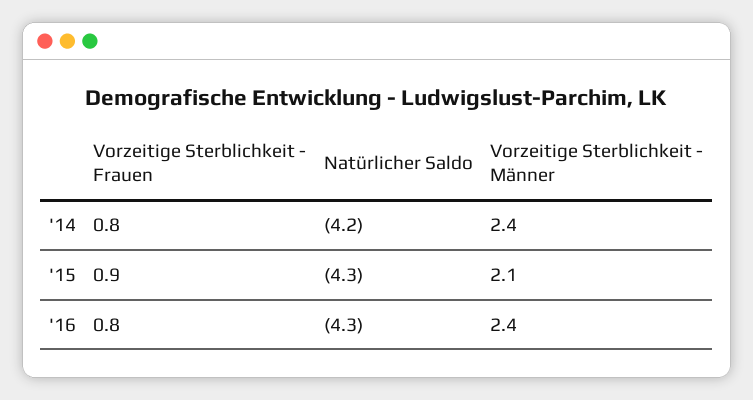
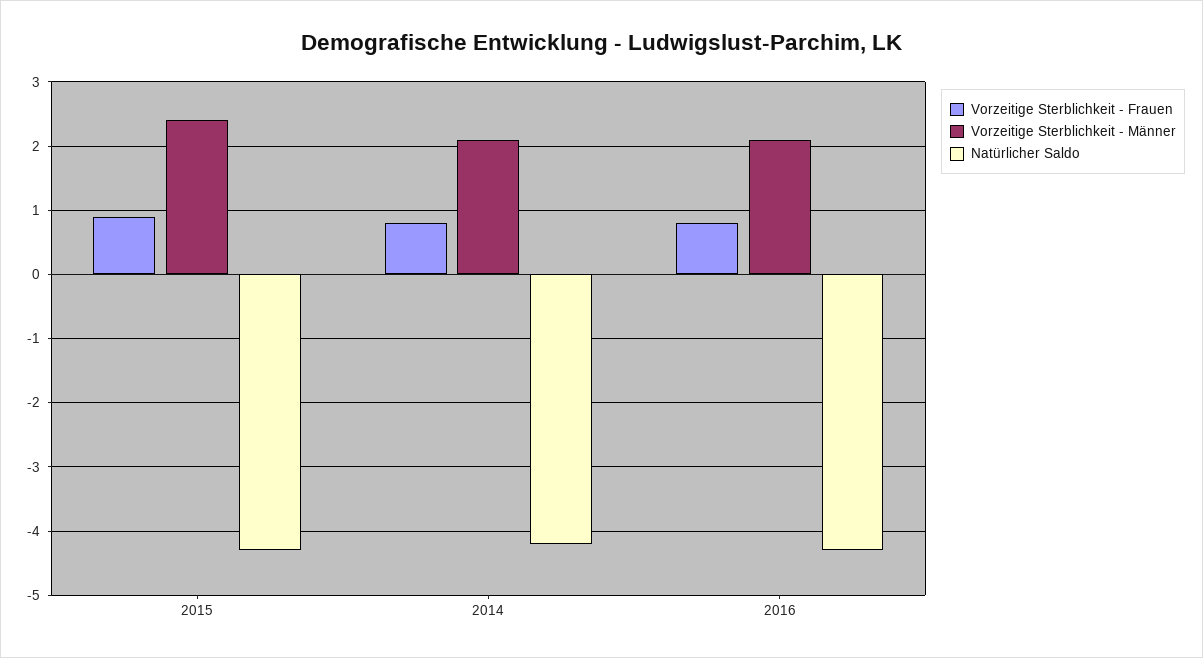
Vorzeitige Sterblichkeit - Männer, '14: 2.4 -> 2.1
Vorzeitige Sterblichkeit - Männer, '15: 2.1 -> 2.4
Vorzeitige Sterblichkeit - Männer, '16: 2.4 -> 2.1

